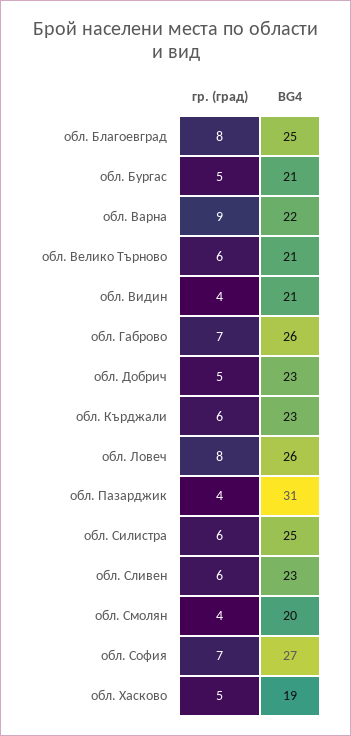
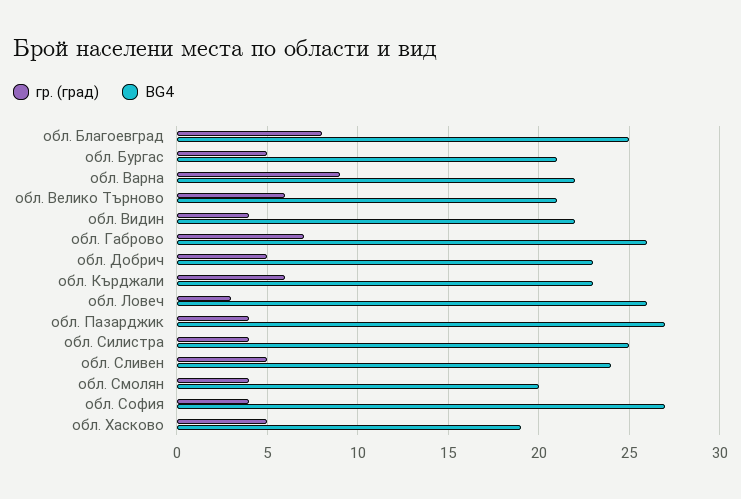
BG4, обл. Видин: 21 -> 22
гр. (град), обл. Ловеч: 8 -> 3
BG4, обл. Пазарджик: 31 -> 27
гр. (град), обл. Силистра: 6 -> 4
гр. (град), обл. Сливен: 6 -> 5
BG4, обл. Сливен: 23 -> 24
гр. (град), обл. София: 7 -> 4

